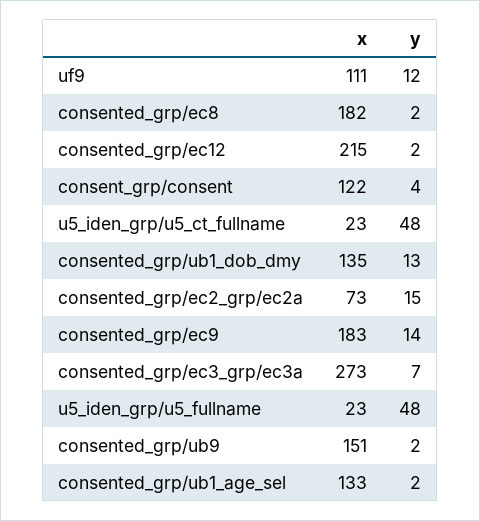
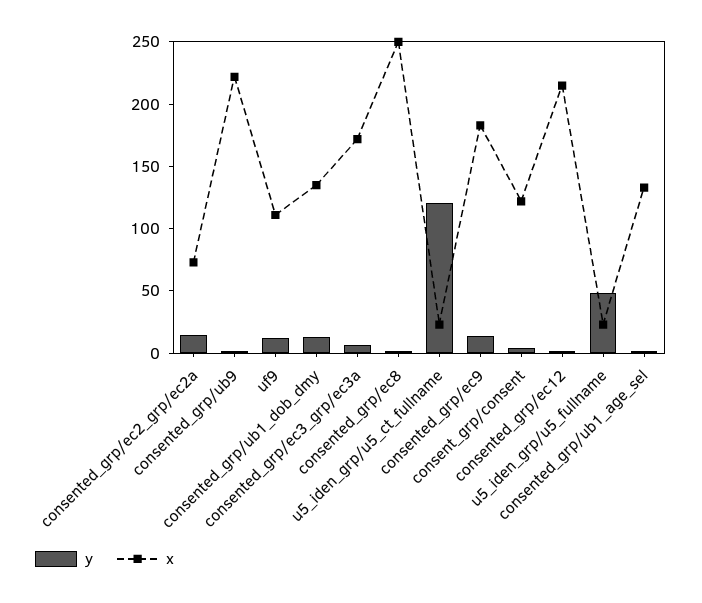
x, consented_grp/ec8: 182 -> 250
y, u5_iden_grp/u5_ct_fullname: 48 -> 120
x, consented_grp/ec3_grp/ec3a: 273 -> 170
x, consented_grp/ub9: 151 -> 220

